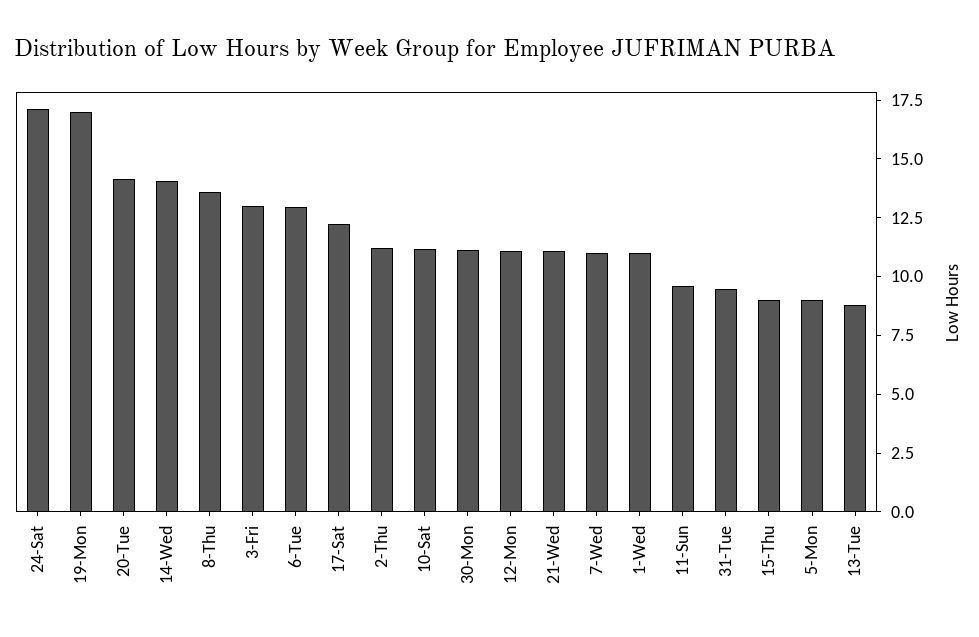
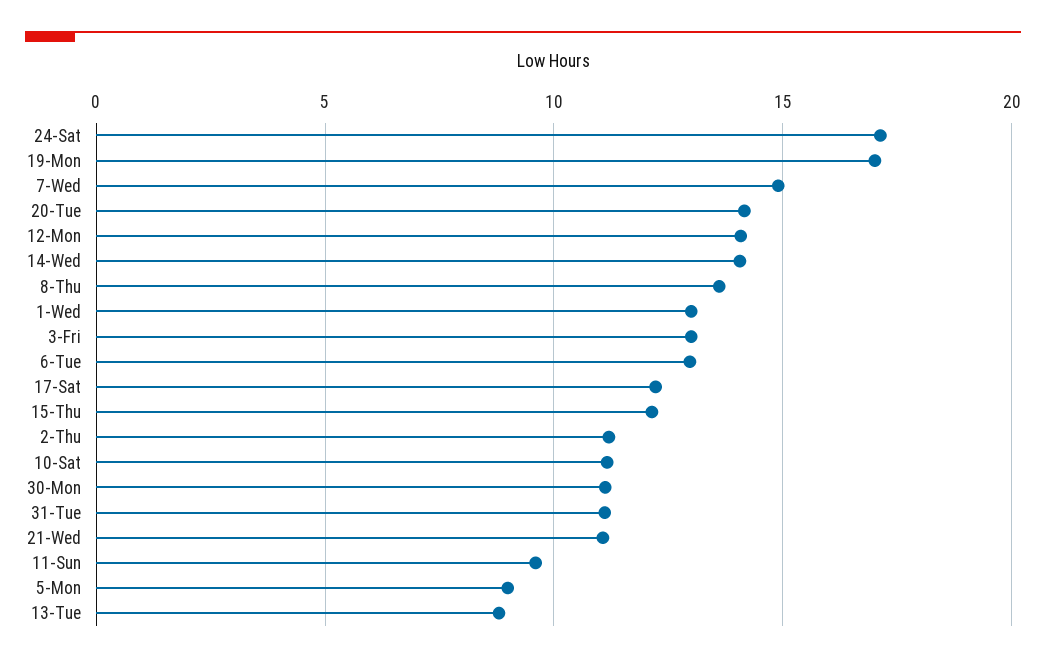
12-Mon: 11 -> 14
7-Wed: 11 -> 15
1-Wed: 11 -> 13
31-Tue: 9.5 -> 11
15-Thu: 9 -> 12

